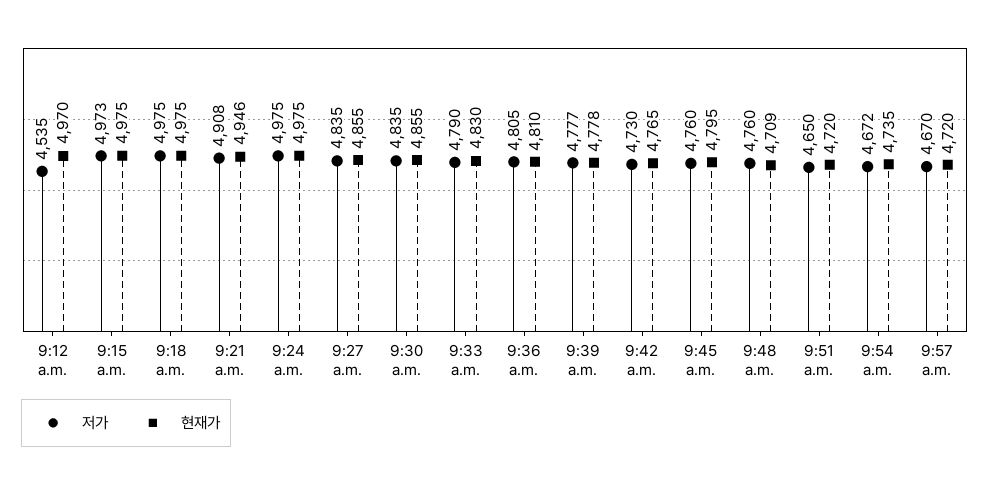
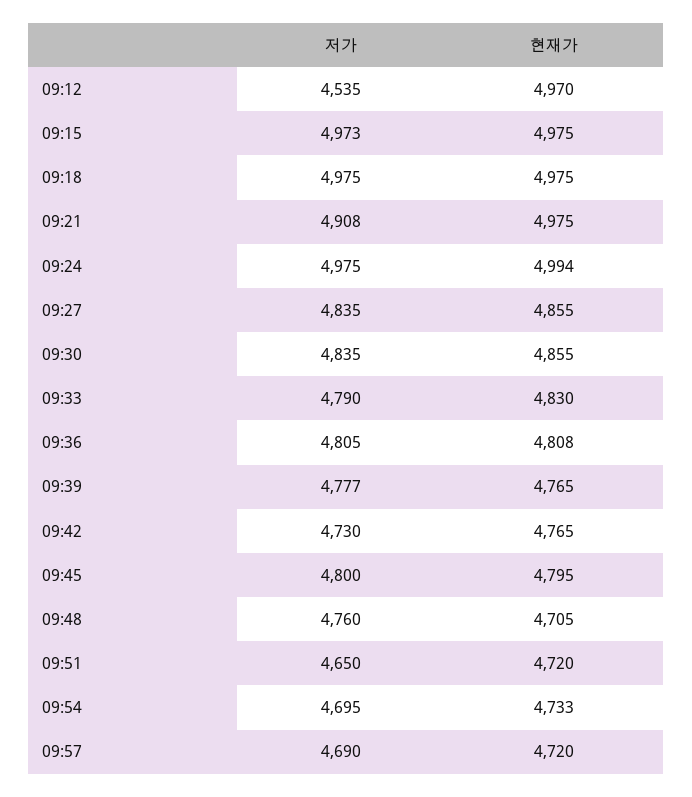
현재가, 9:21 a.m.: 4946 -> 4975
현재가, 9:24 a.m.: 4975 -> 4994
현재가, 9:36 a.m.: 4810 -> 4808
현재가, 9:39 a.m.: 4778 -> 4765
저가, 9:45 a.m.: 4760 -> 4800
현재가, 9:48 a.m.: 4709 -> 4705
저가, 9:54 a.m.: 4672 -> 4695
현재가, 9:54 a.m.: 4735 -> 4733
저가, 9:57 a.m.: 4670 -> 4690

